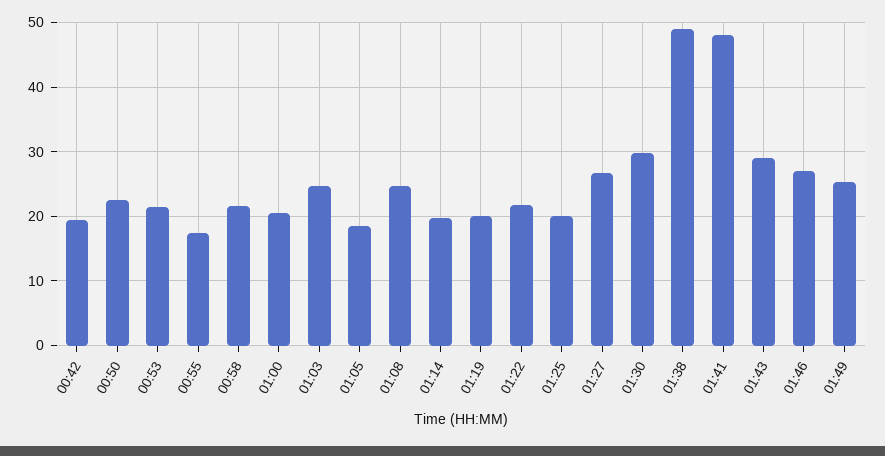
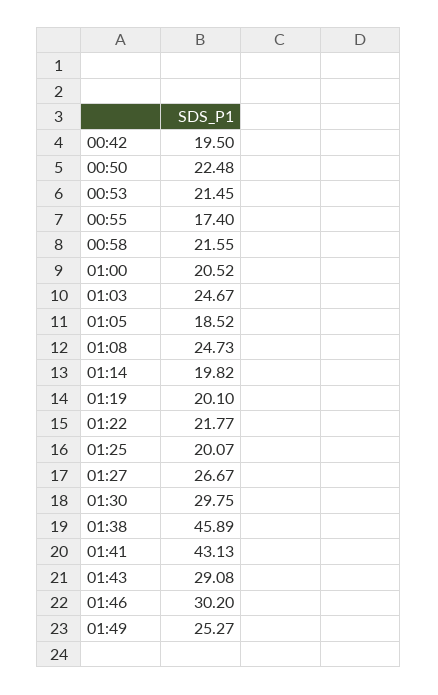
01:38: 49 -> 45.89
01:41: 48 -> 43.13
01:46: 27 -> 30.2

